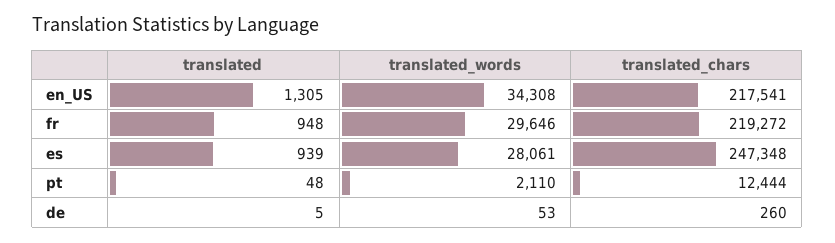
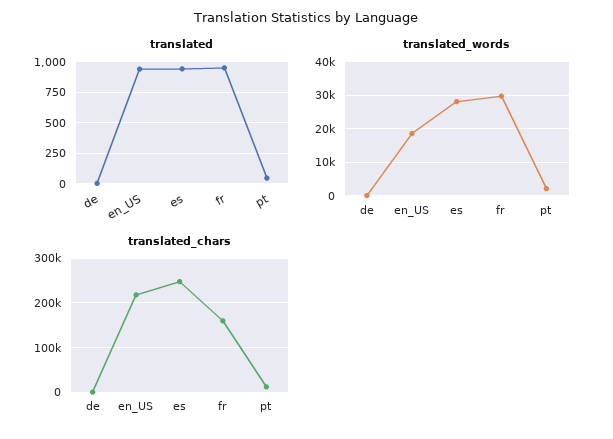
translated, en_US: 1305 -> 950
translated_words, en_US: 34308 -> 18000
translated_chars, fr: 219272 -> 160000

